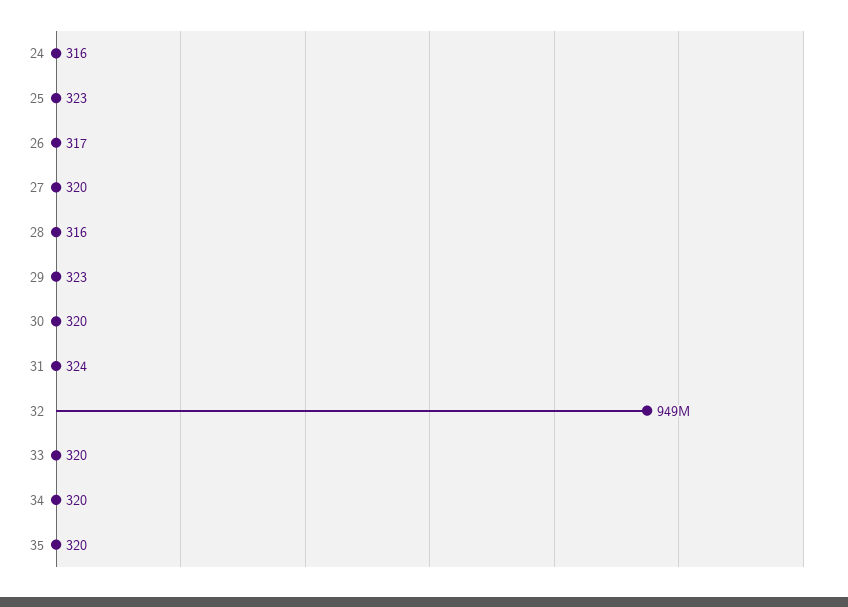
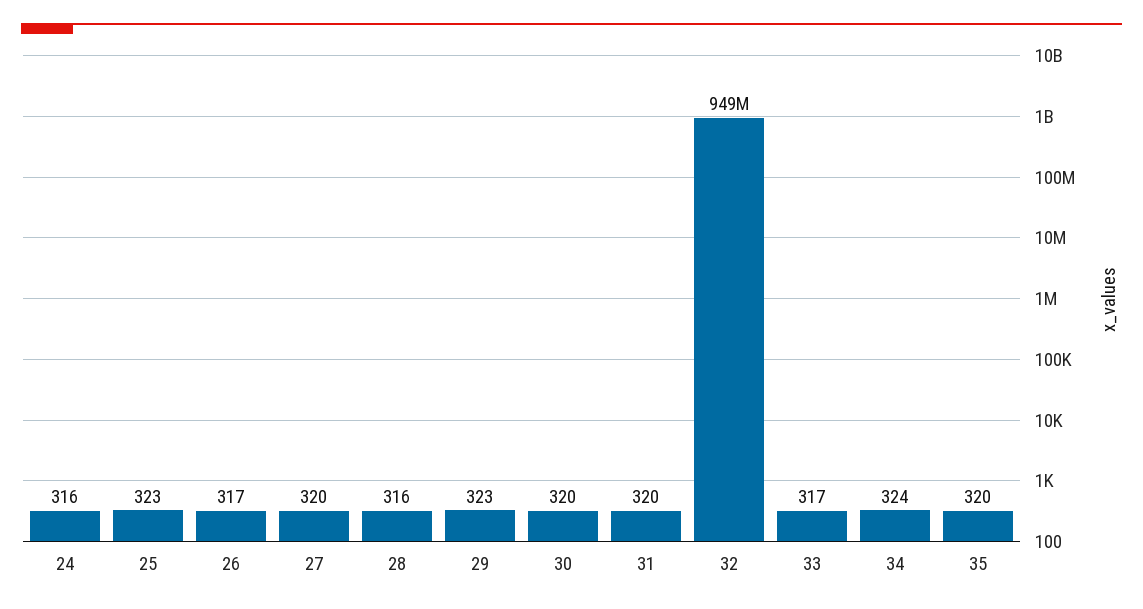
31: 324 -> 320
33: 320 -> 317
34: 320 -> 324

